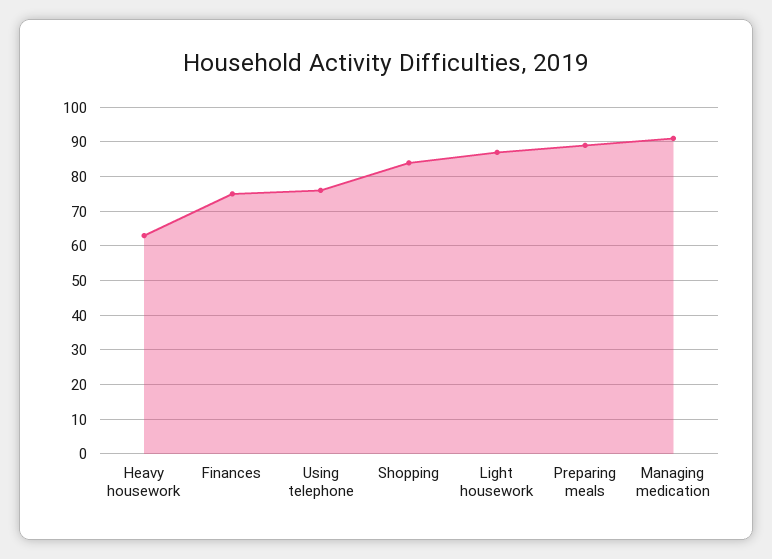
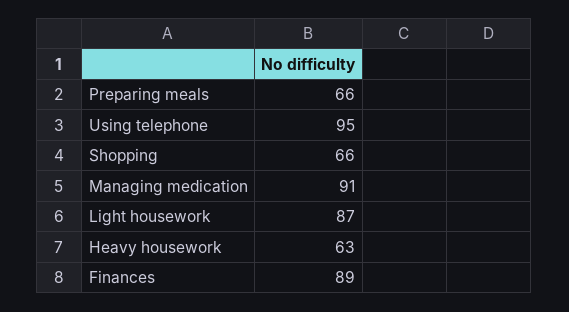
Finances: 75 -> 89
Using telephone: 75 -> 95
Shopping: 85 -> 66
Preparing meals: 90 -> 66

